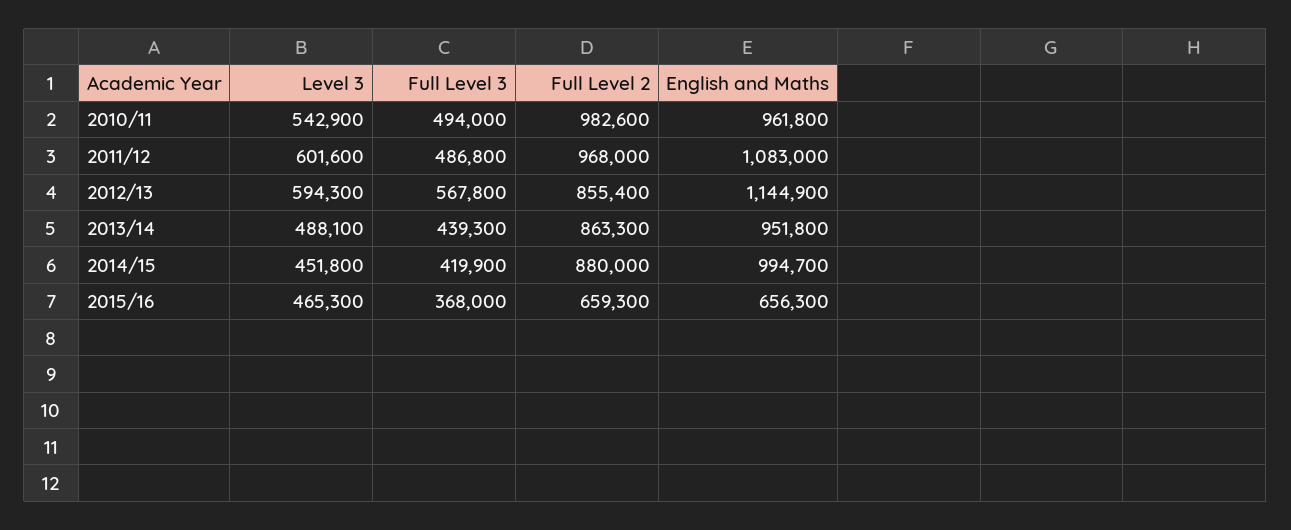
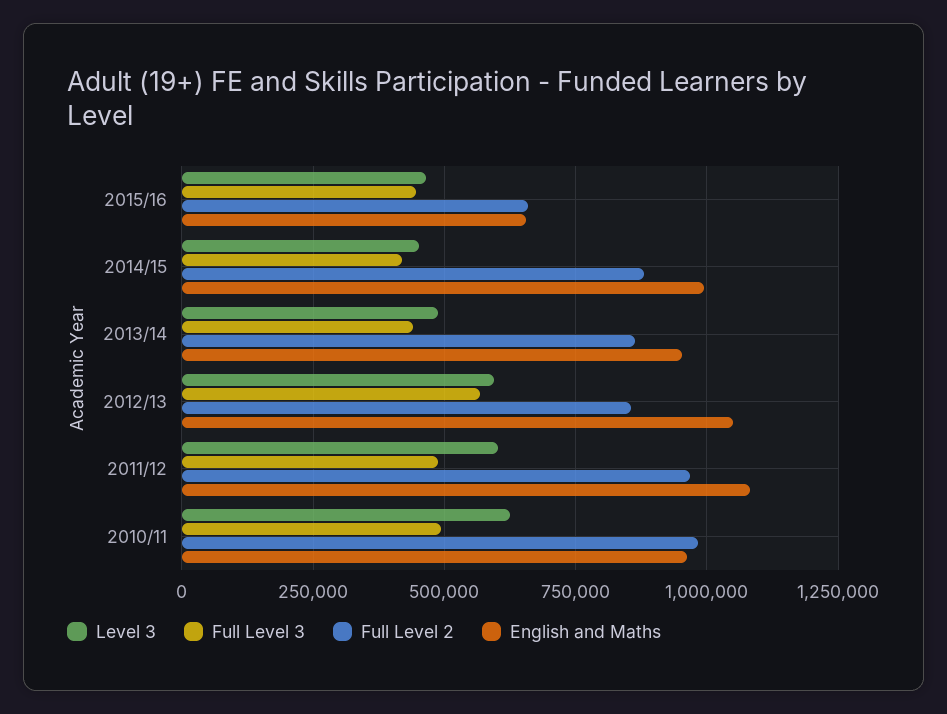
Level 3, 2010/11: 542900 -> 625000
English and Maths, 2012/13: 1144900 -> 1050000
Full Level 3, 2015/16: 368000 -> 450000

